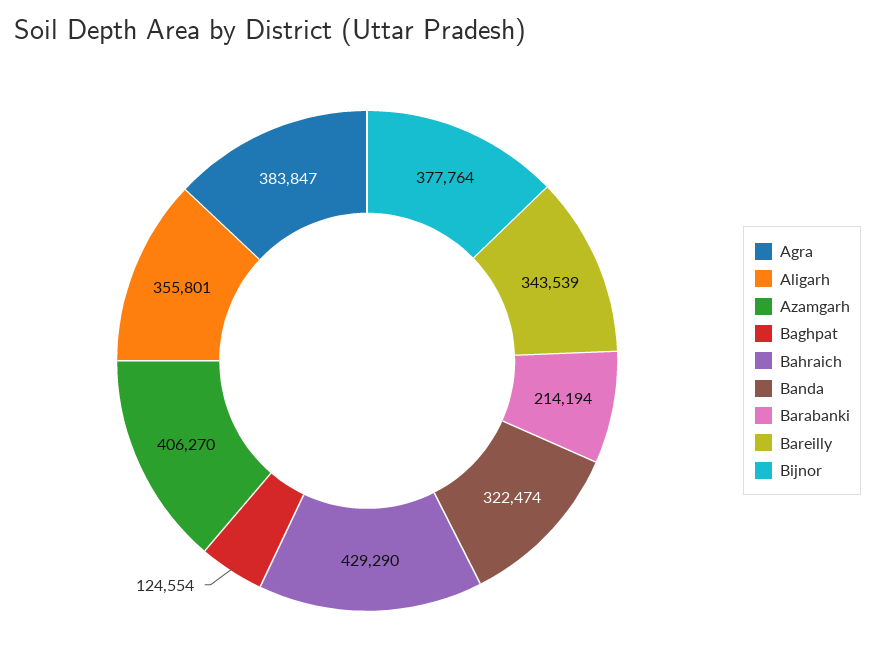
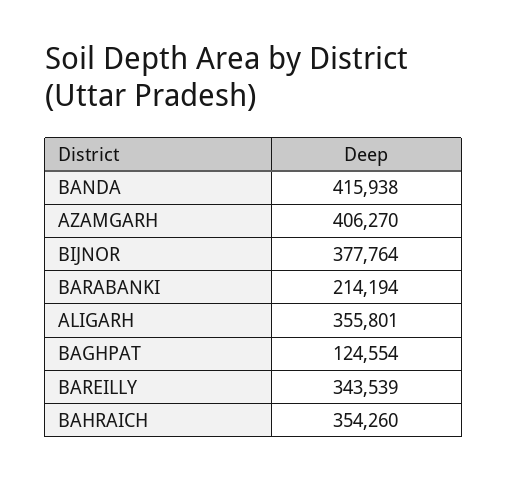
Agra: 383847 -> none
Bahraich: 429290 -> 354260
Banda: 322474 -> 415938

